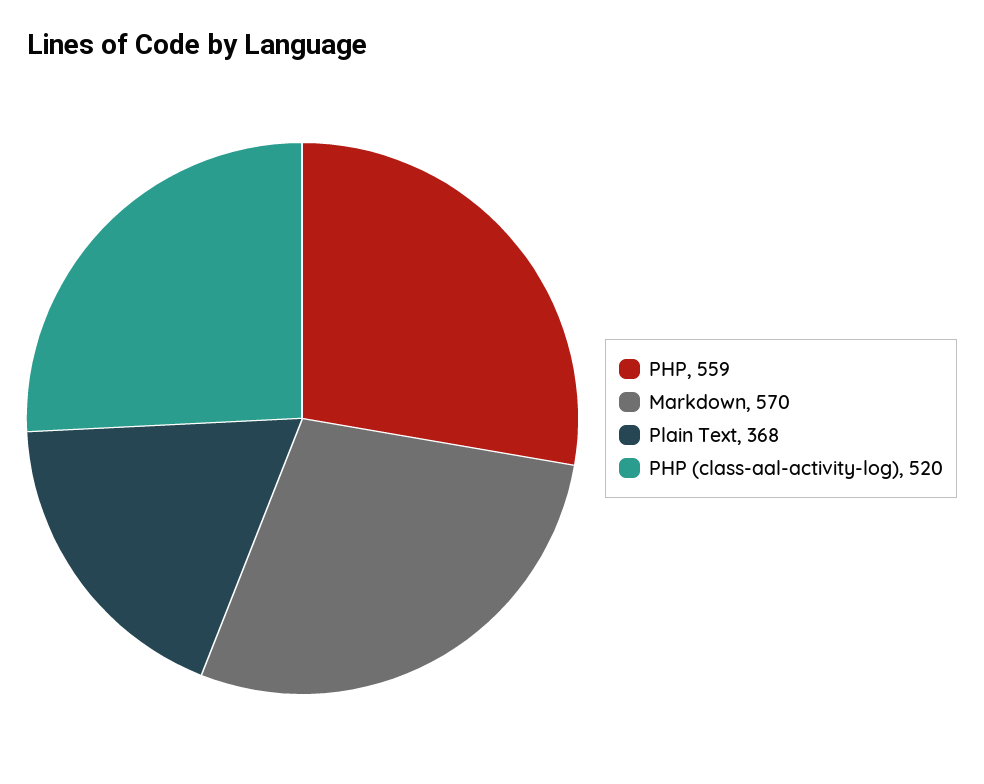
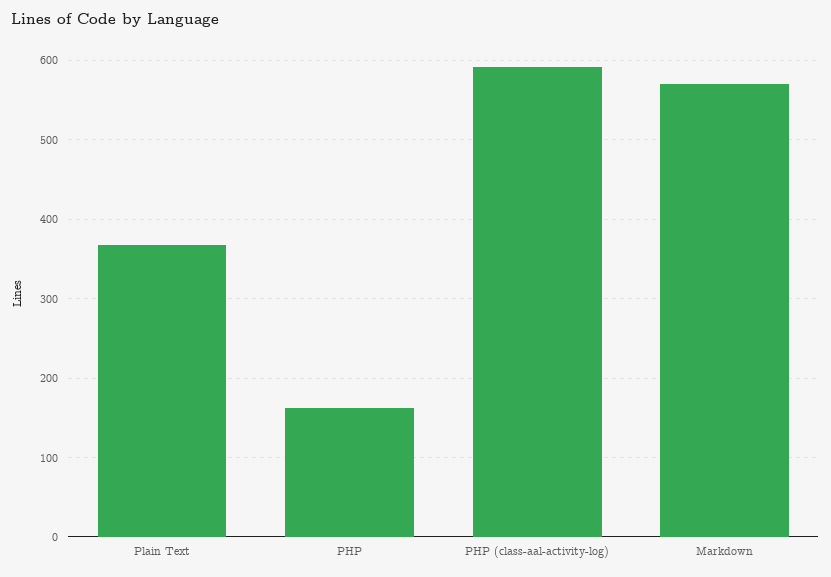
PHP: 559 -> 160
PHP (class-aal-activity-log): 520 -> 590

